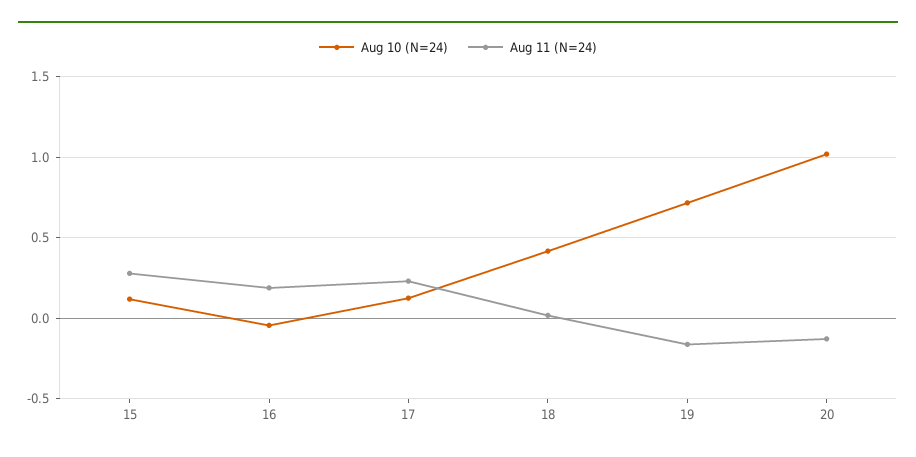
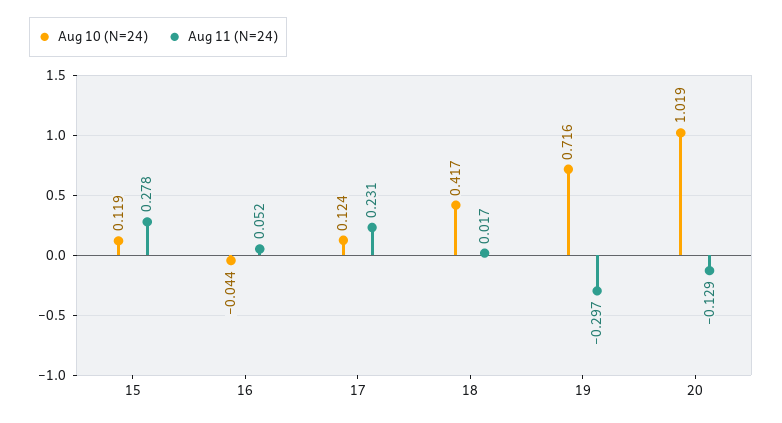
Aug 11 (N=24), 16: 0.2 -> 0.052
Aug 11 (N=24), 19: -0.15 -> -0.297

